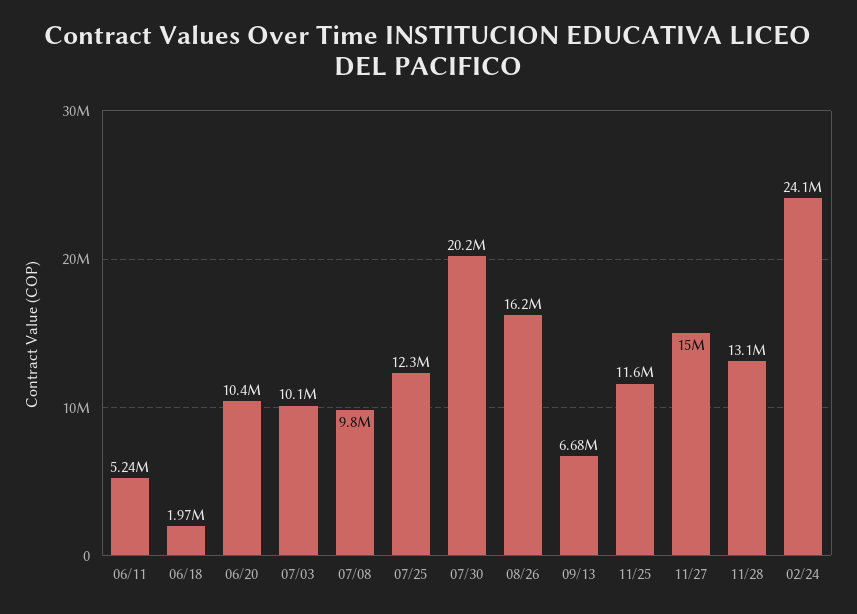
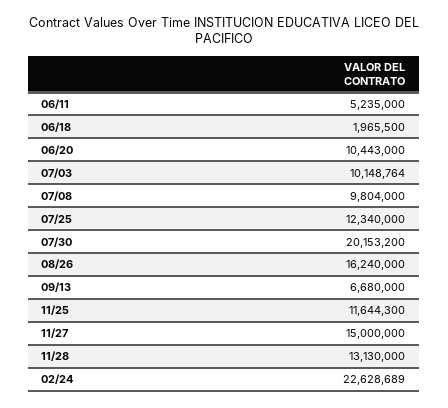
02/24: 24100000 -> 22628689

